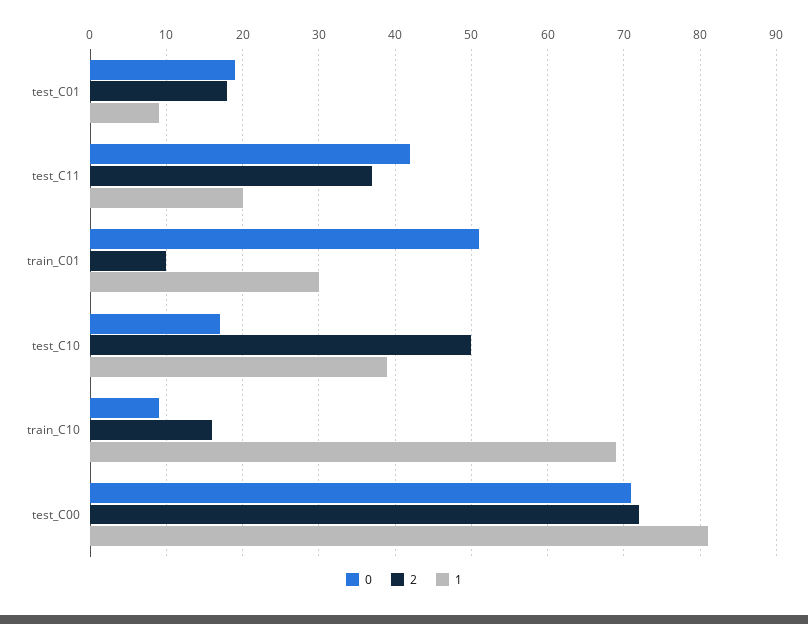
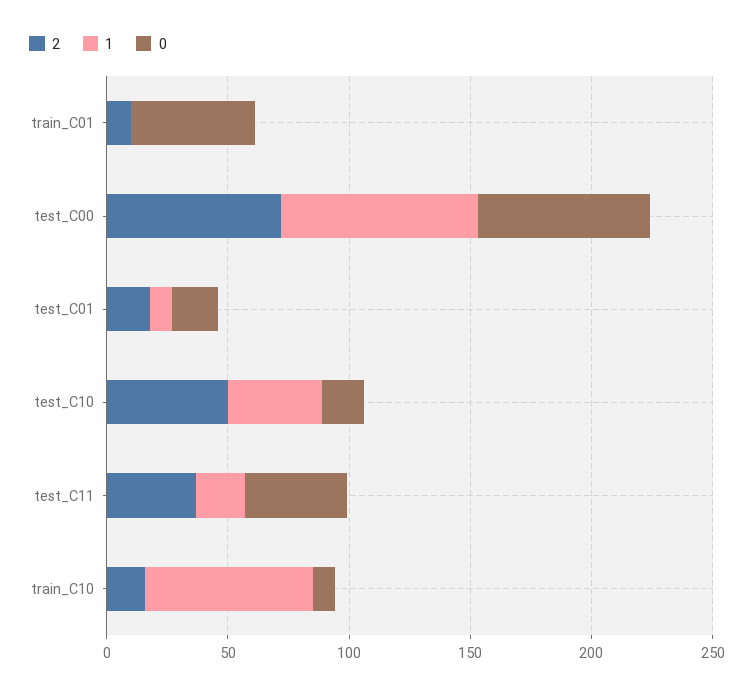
1, train_C01: 30 -> 0

